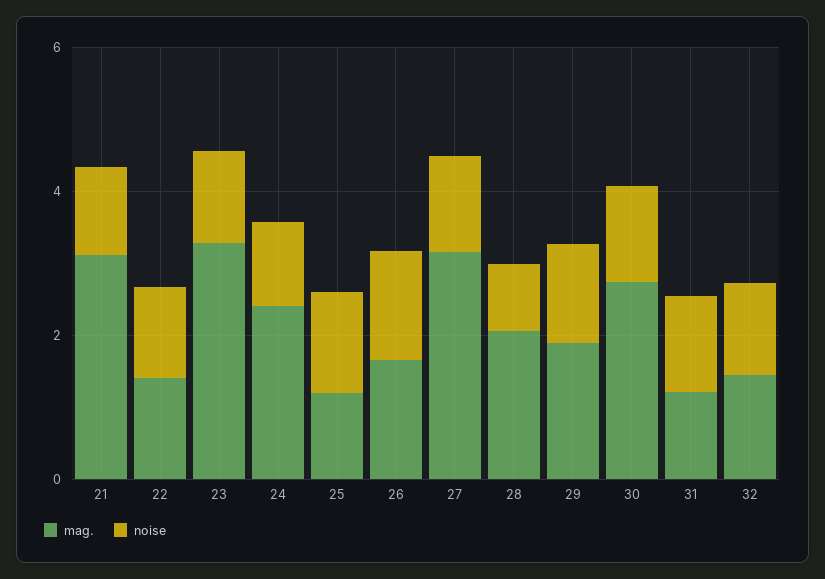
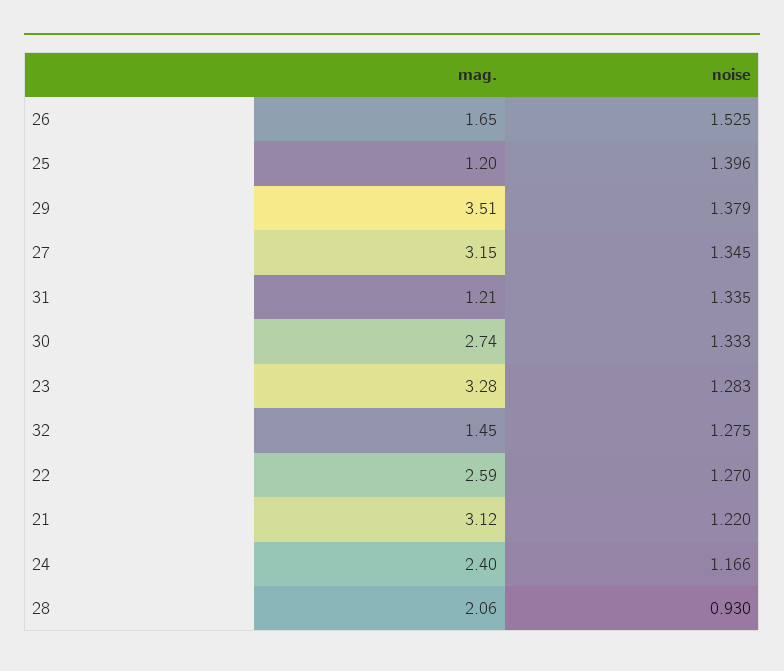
mag., 22: 1.5 -> 2.59
mag., 29: 2 -> 3.51

